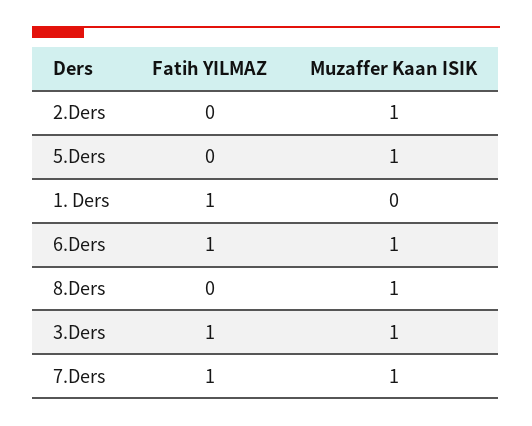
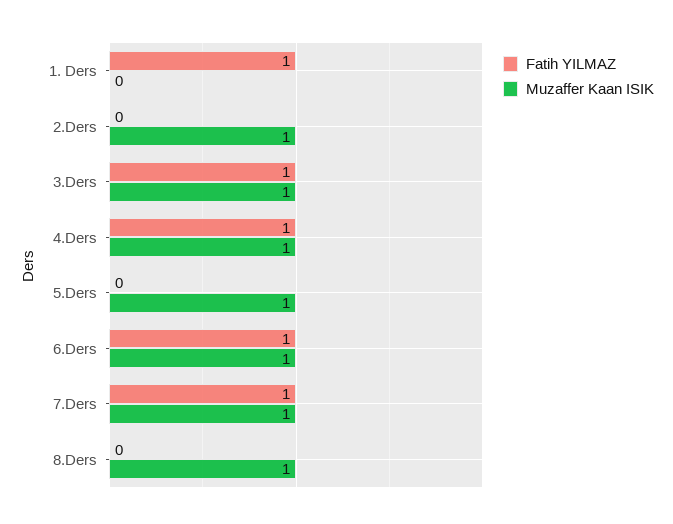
Fatih YILMAZ, 4.Ders: none -> 1
Muzaffer Kaan ISIK, 4.Ders: none -> 1

